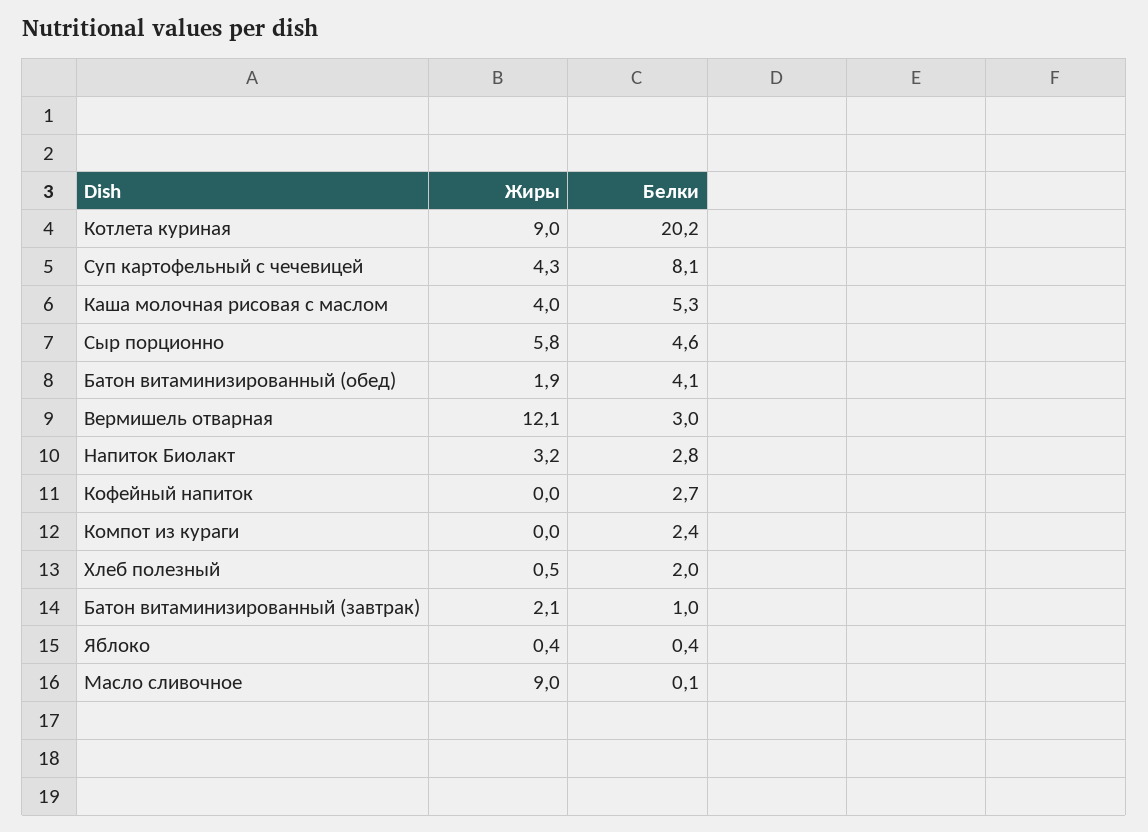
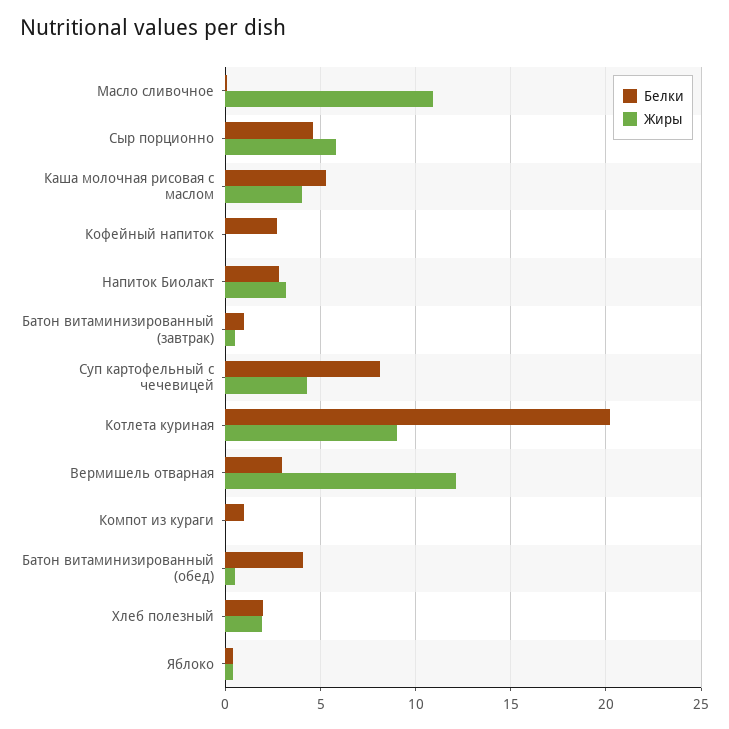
Жиры, Батон витаминизированный (обед): 1.9 -> 0.5
Белки, Компот из кураги: 2.4 -> 1
Жиры, Хлеб полезный: 0.5 -> 2
Жиры, Батон витаминизированный (завтрак): 2.1 -> 0.5
Жиры, Масло сливочное: 9 -> 11

